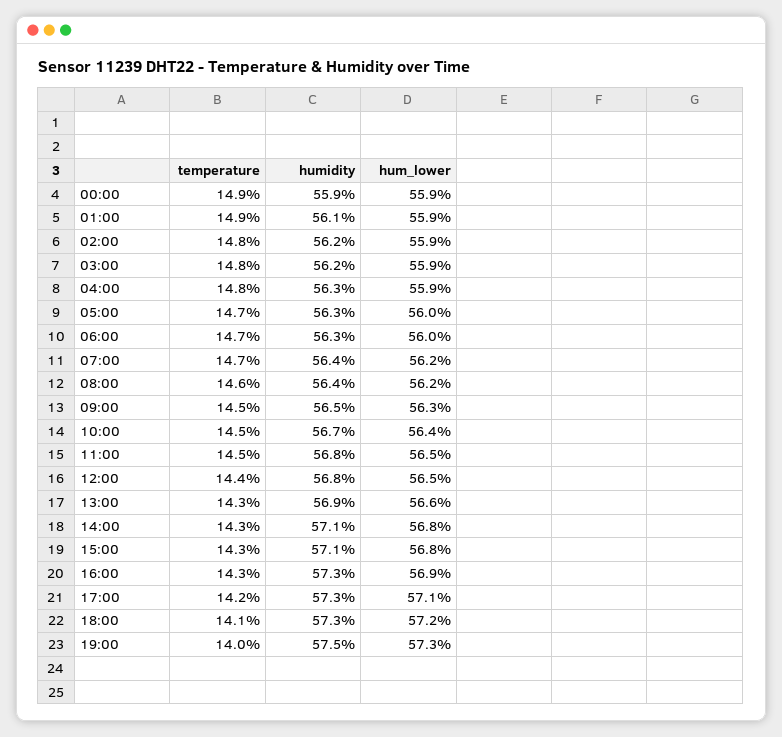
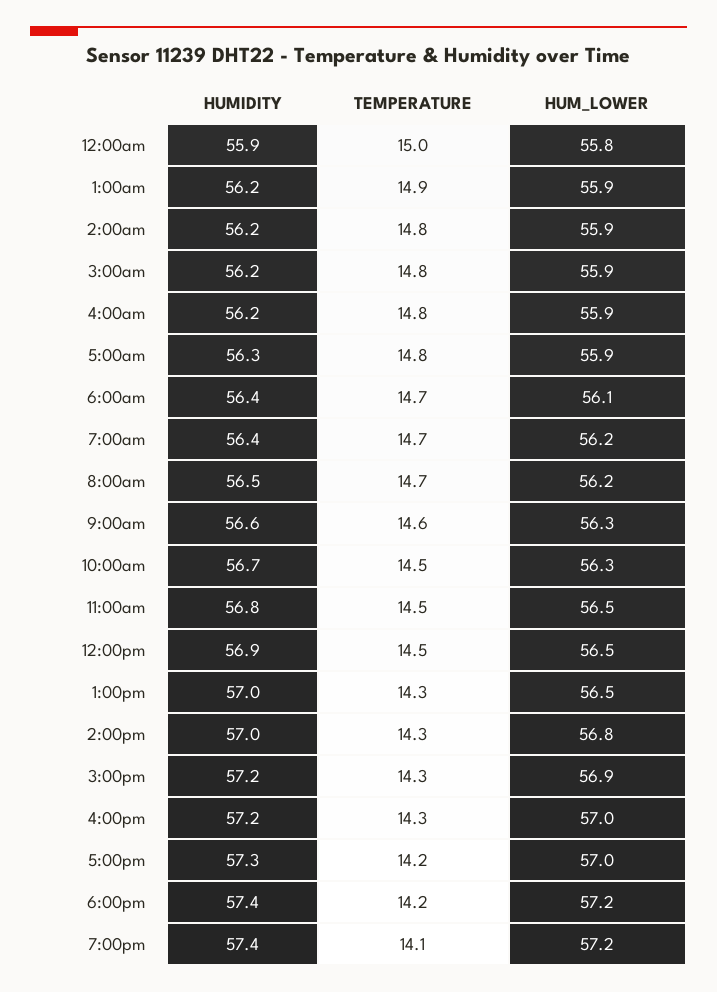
temperature, 00:00: 14.9 -> 15
hum_lower, 00:00: 55.9 -> 55.8
humidity, 01:00: 56.1 -> 56.2
humidity, 04:00: 56.3 -> 56.2
temperature, 05:00: 14.7 -> 14.8
hum_lower, 05:00: 56 -> 55.9
humidity, 06:00: 56.3 -> 56.4
hum_lower, 06:00: 56 -> 56.1
temperature, 08:00: 14.6 -> 14.7
humidity, 08:00: 56.4 -> 56.5
temperature, 09:00: 14.5 -> 14.6
humidity, 09:00: 56.5 -> 56.6
hum_lower, 10:00: 56.4 -> 56.3
temperature, 12:00: 14.4 -> 14.5
humidity, 12:00: 56.8 -> 56.9
humidity, 13:00: 56.9 -> 57
hum_lower, 13:00: 56.6 -> 56.5
humidity, 14:00: 57.1 -> 57
humidity, 15:00: 57.1 -> 57.2
hum_lower, 15:00: 56.8 -> 56.9
humidity, 16:00: 57.3 -> 57.2
hum_lower, 16:00: 56.9 -> 57
hum_lower, 17:00: 57.1 -> 57
temperature, 18:00: 14.1 -> 14.2
humidity, 18:00: 57.3 -> 57.4
temperature, 19:00: 14 -> 14.1
humidity, 19:00: 57.5 -> 57.4
hum_lower, 19:00: 57.3 -> 57.2

